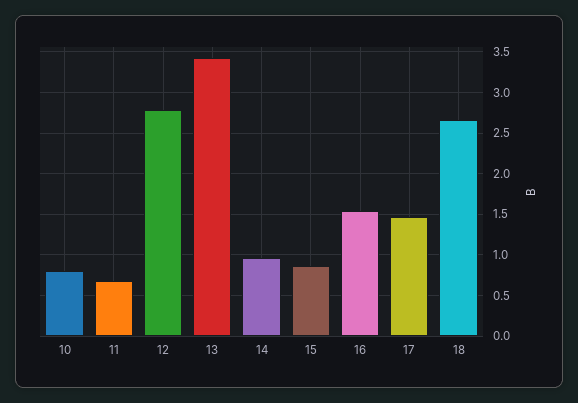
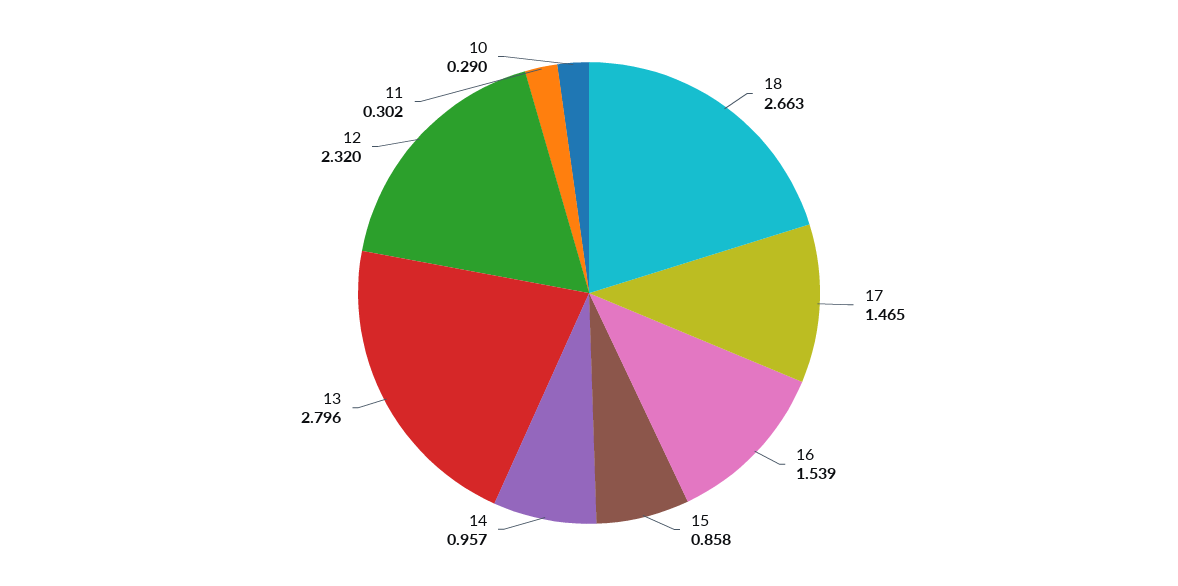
10: 0.8 -> 0.29
11: 0.7 -> 0.302
12: 2.8 -> 2.32
13: 3.4 -> 2.796

